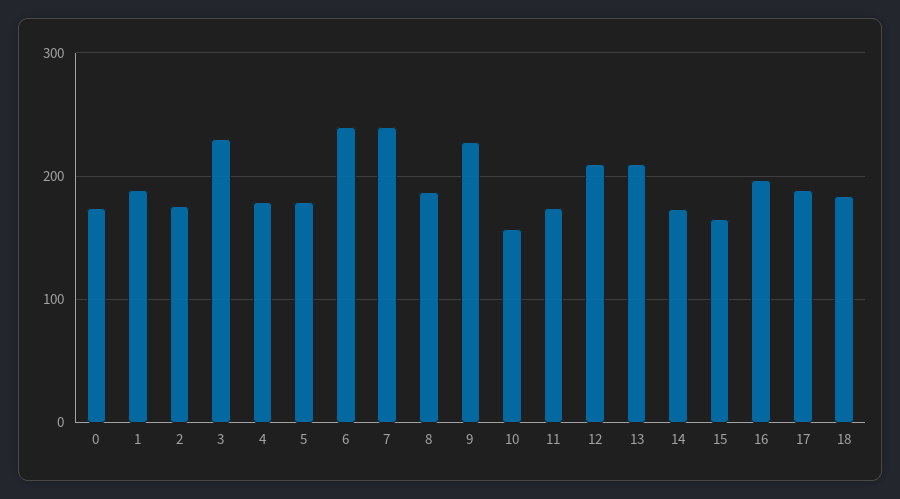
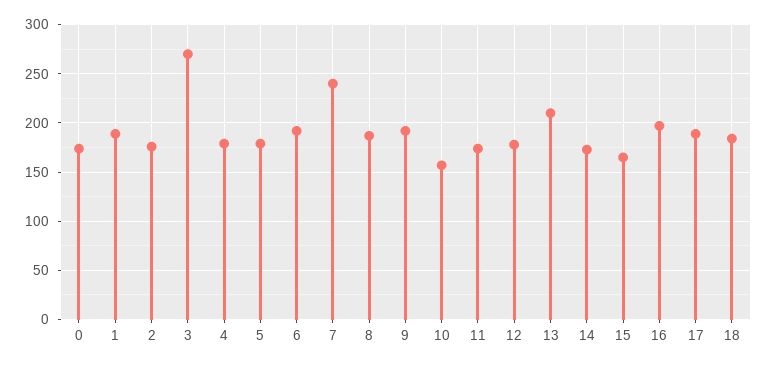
3: 230 -> 270
6: 240 -> 190
9: 230 -> 190
12: 210 -> 180

